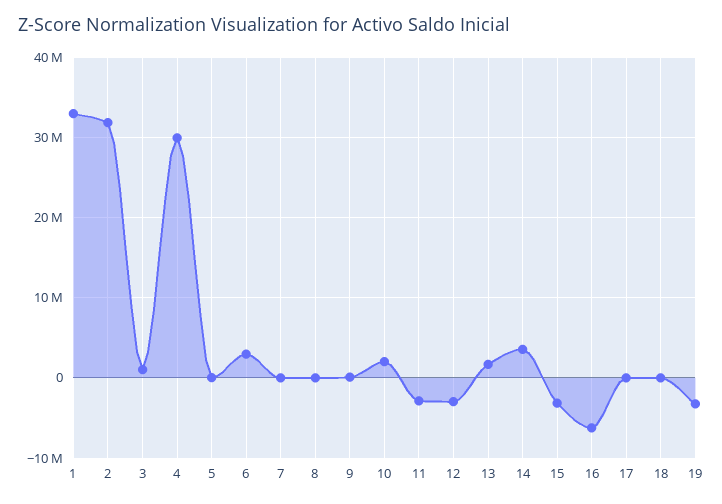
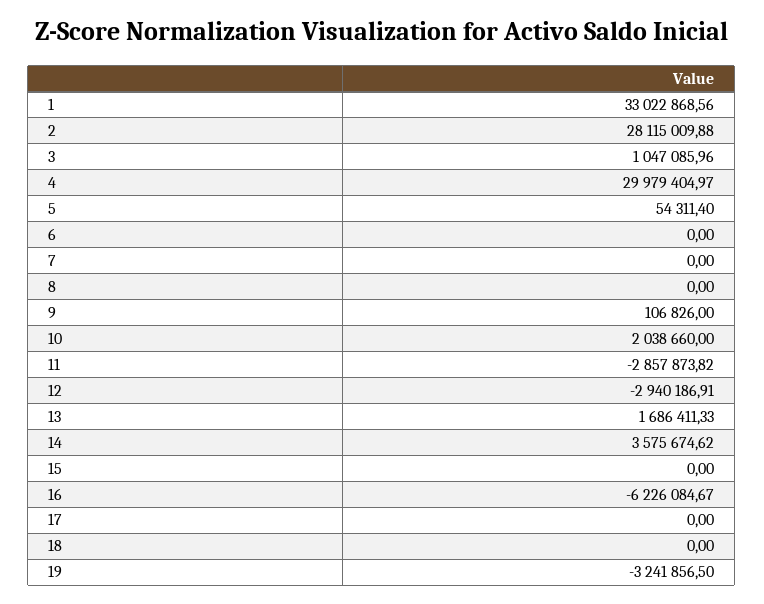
2: 32000000 -> 28115009.88
6: 3000000 -> 0
15: -3000000 -> 0

